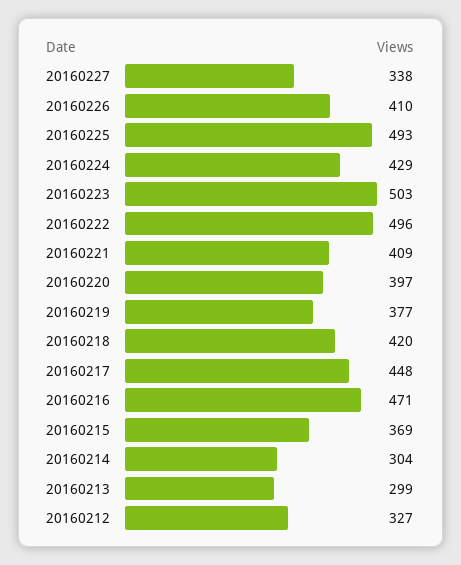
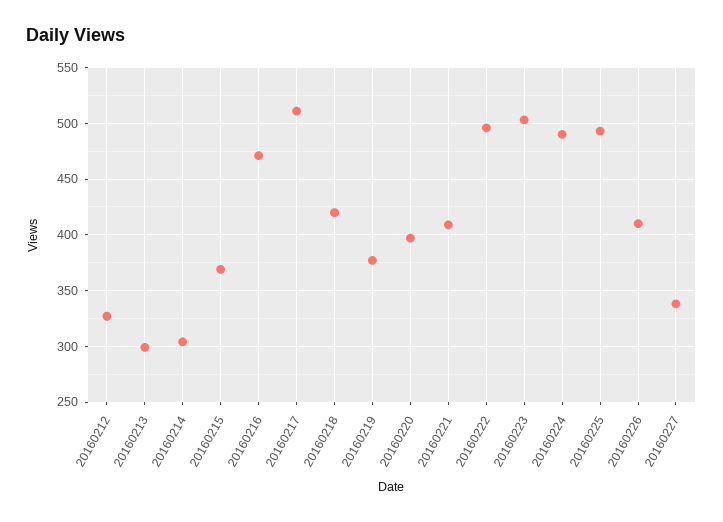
20160224: 429 -> 490
20160217: 448 -> 510

